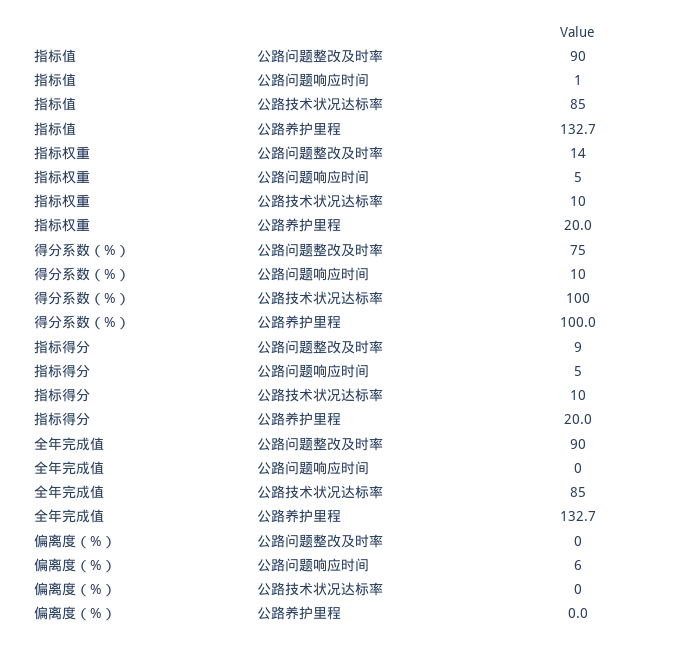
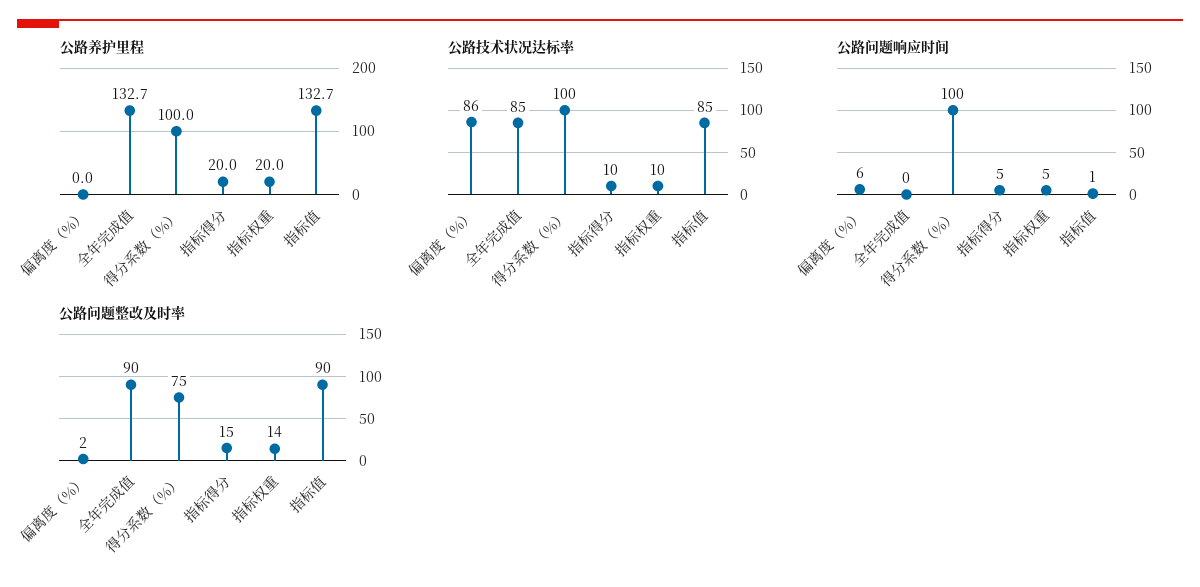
公路问题响应时间, 得分系数（%）: 10 -> 100
公路问题整改及时率, 指标得分: 9 -> 15
公路问题整改及时率, 偏离度（%）: 0 -> 2
公路技术状况达标率, 偏离度（%）: 0 -> 86

